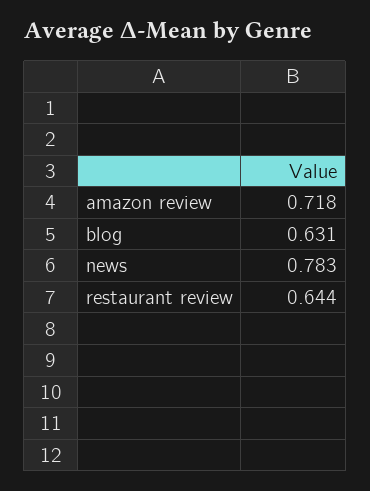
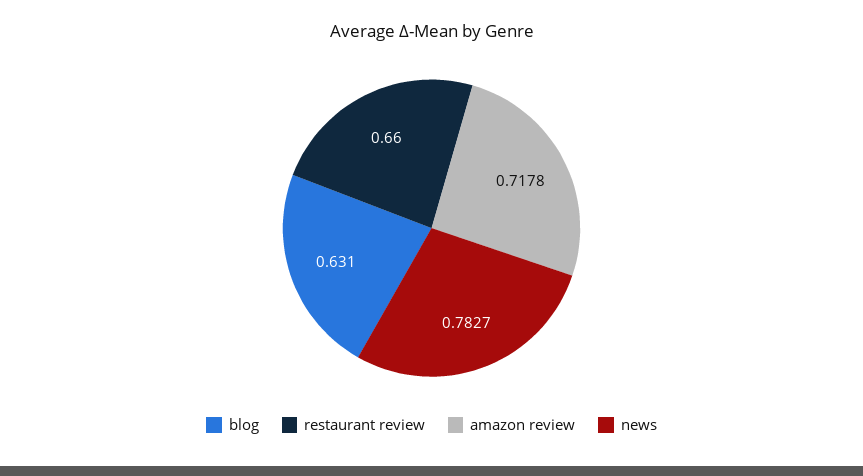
restaurant review: 0.644 -> 0.66

